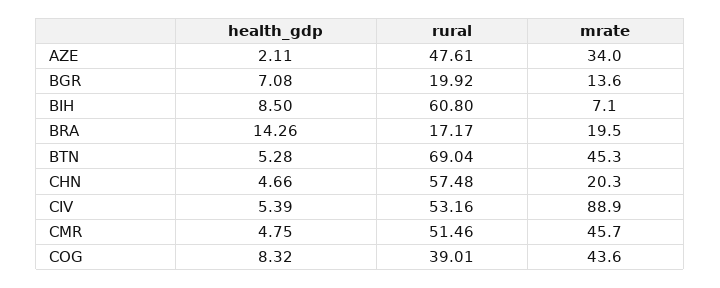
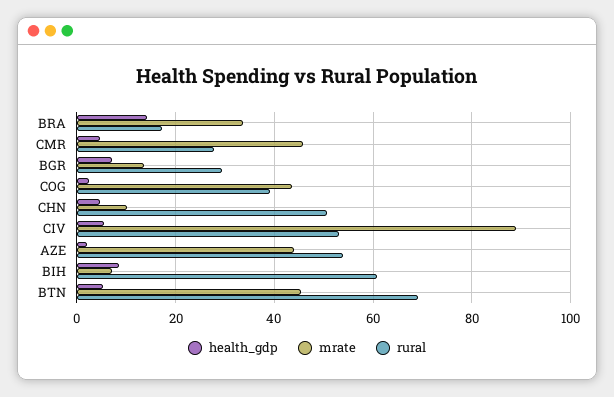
rural, AZE: 47.61 -> 54
mrate, AZE: 34 -> 44
rural, BGR: 19.92 -> 30
mrate, BRA: 19.5 -> 34
rural, CHN: 57.48 -> 50
mrate, CHN: 20.3 -> 10
rural, CMR: 51.46 -> 28
health_gdp, COG: 8.32 -> 2

